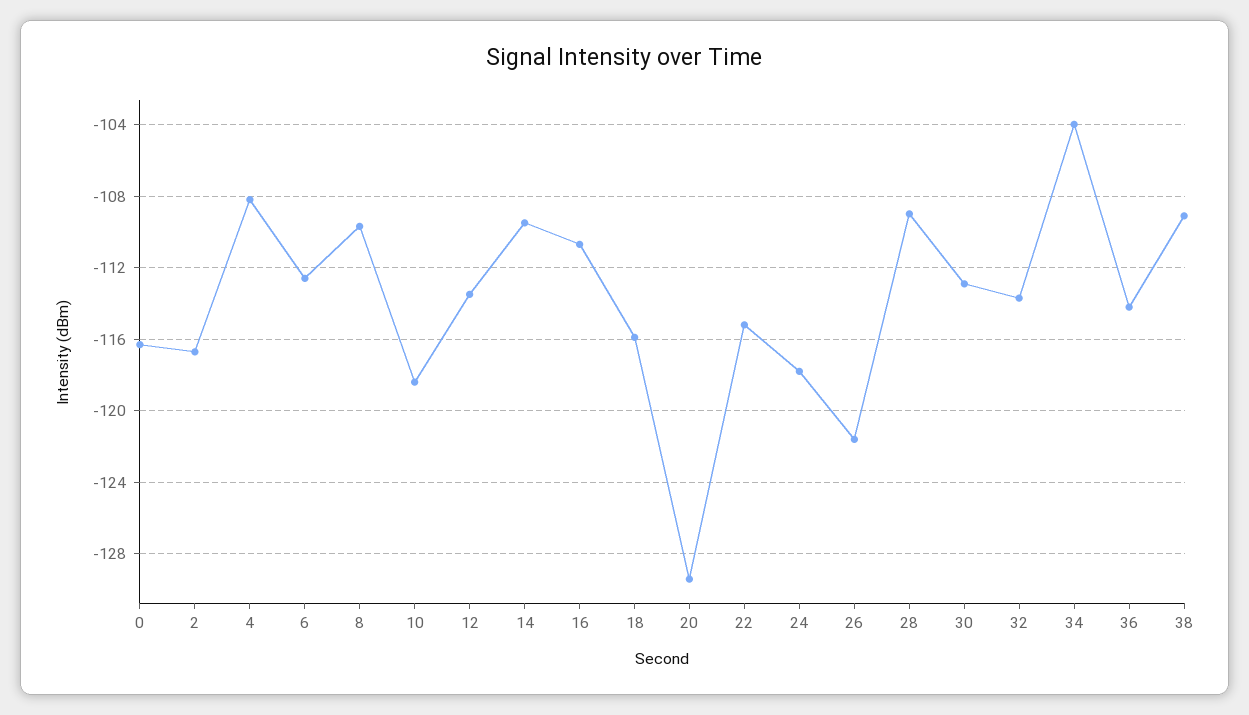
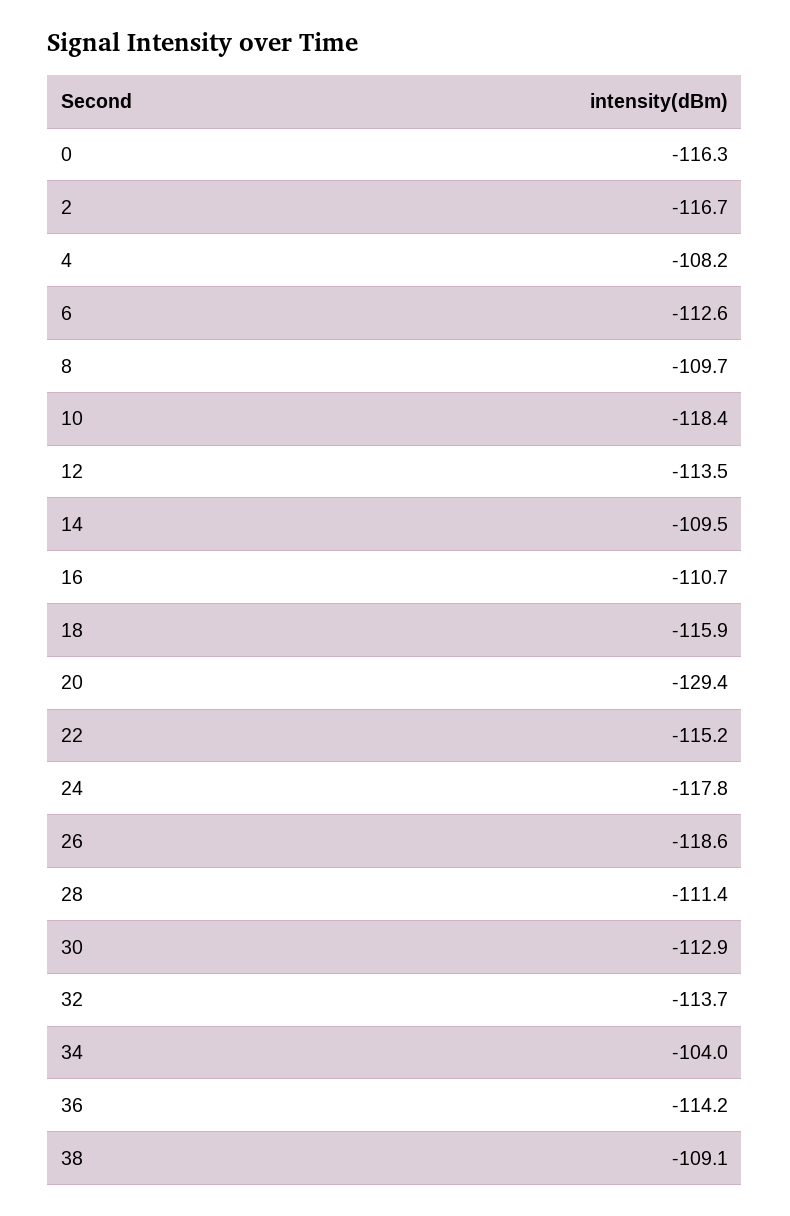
26: -121.5 -> -118.6
28: -109 -> -111.4

